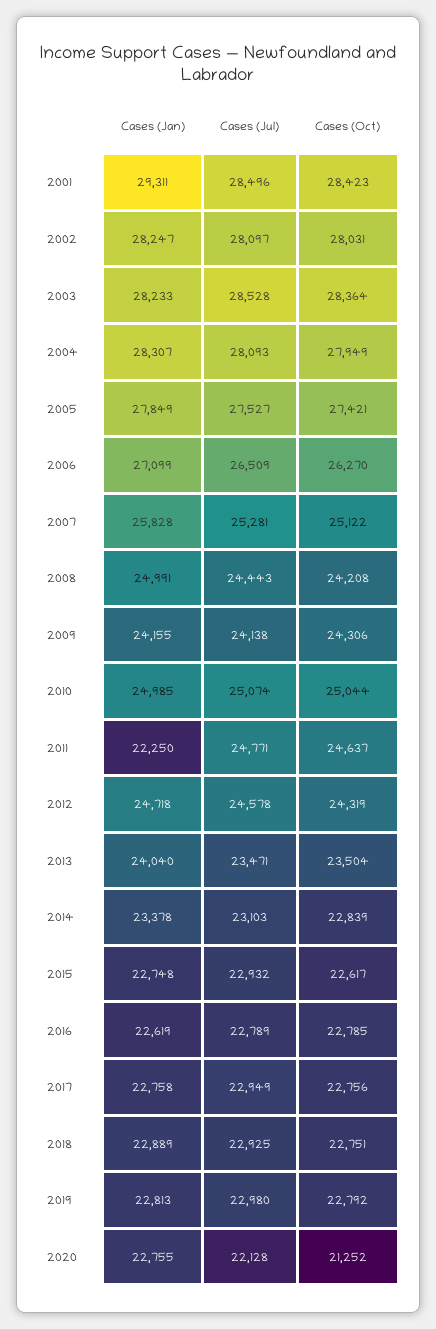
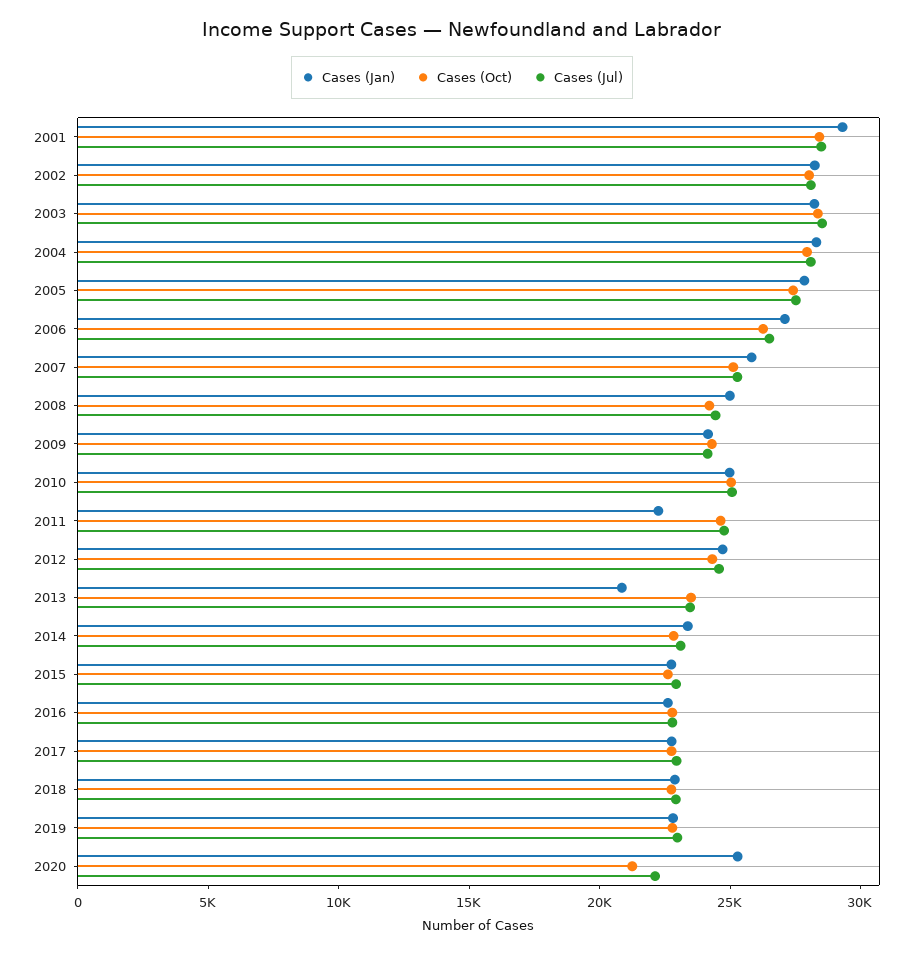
Cases (Jan), 2013: 24040 -> 21000
Cases (Jan), 2020: 22755 -> 25000

